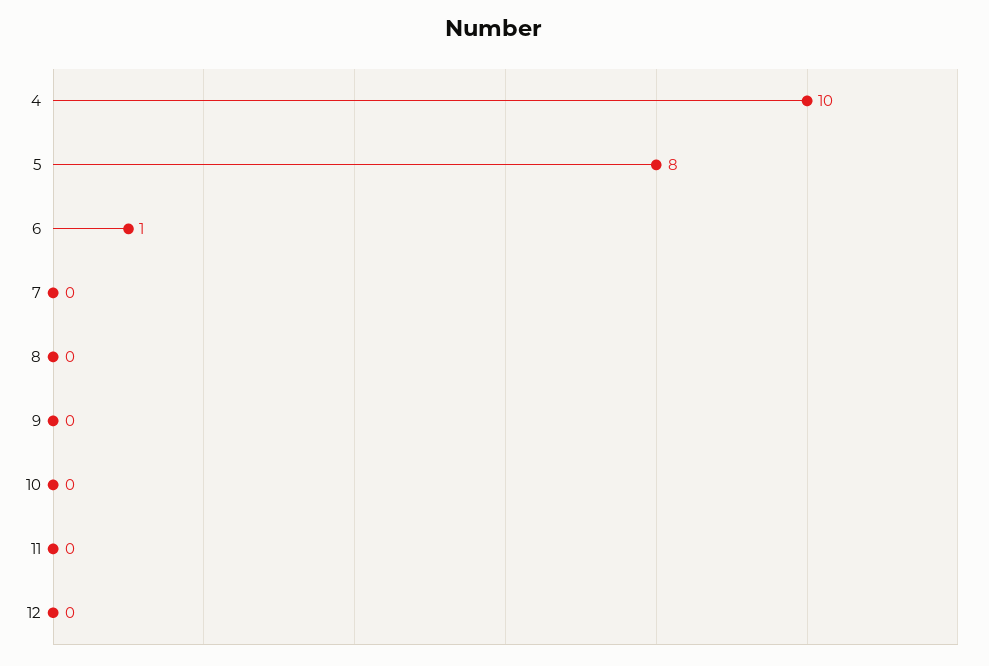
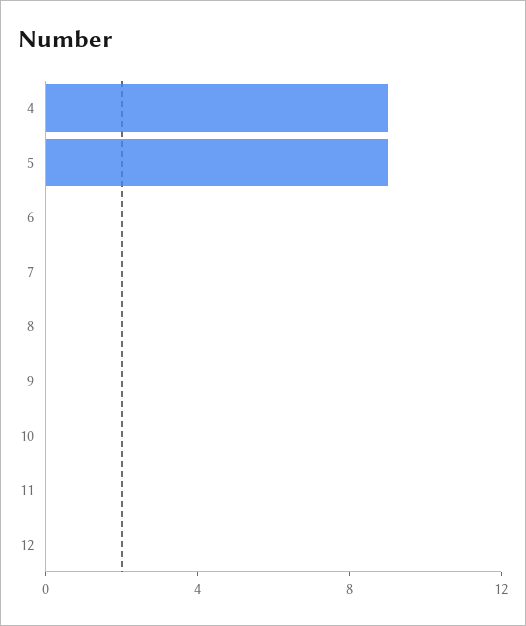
4: 10 -> 9
5: 8 -> 9
6: 1 -> 0

